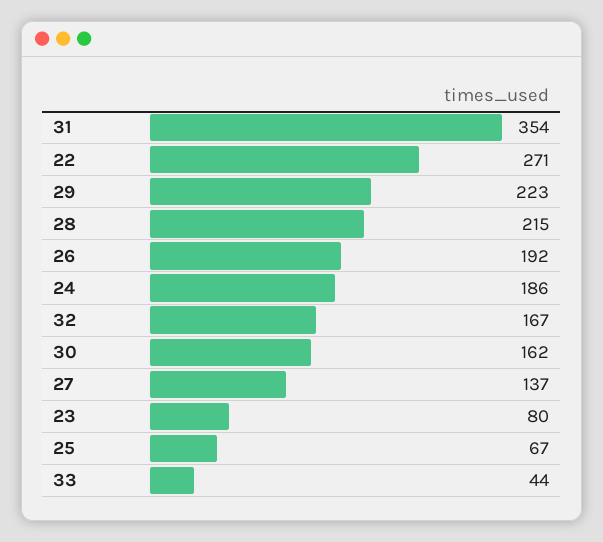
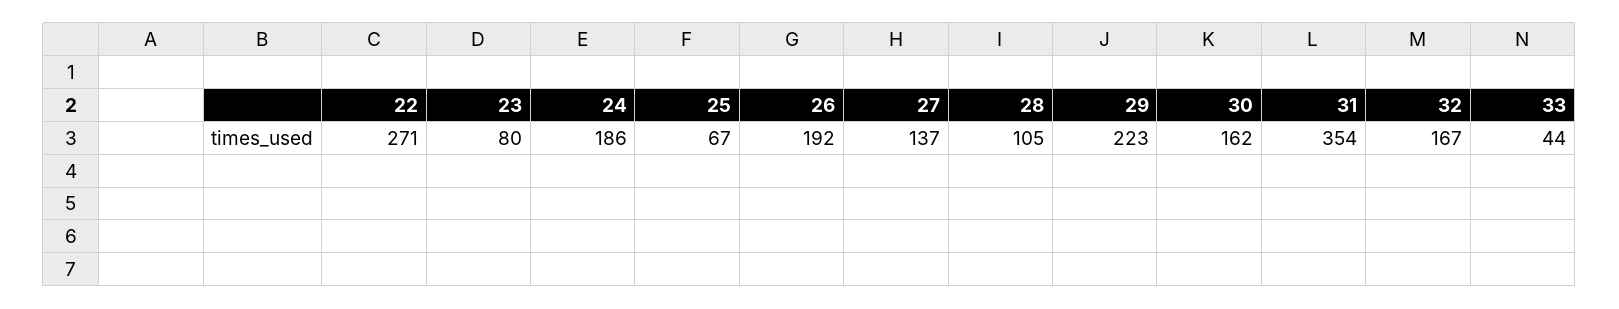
28: 215 -> 105

